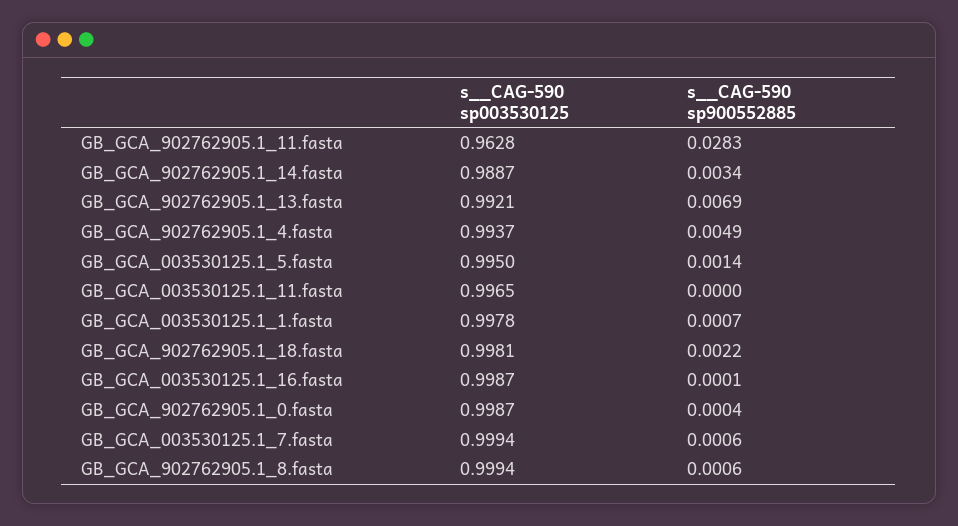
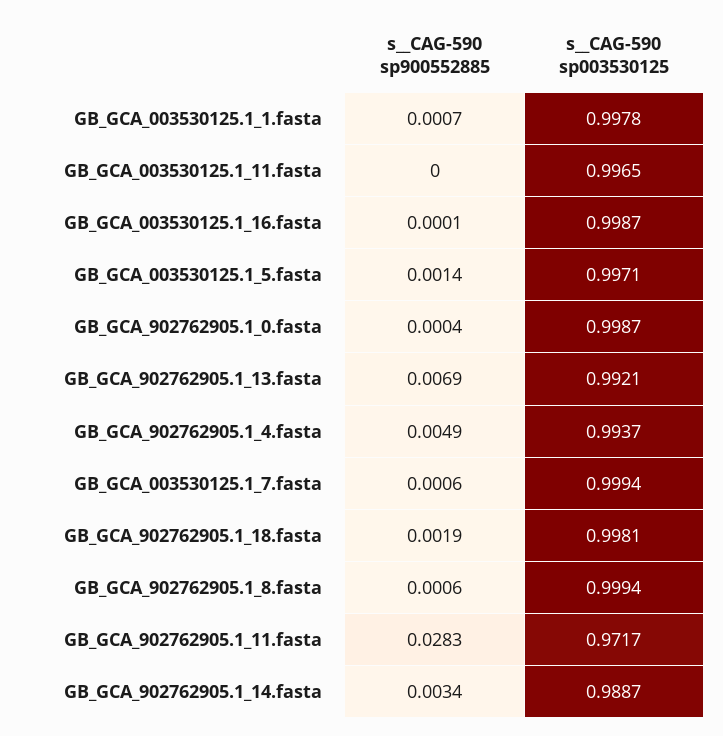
s__CAG-590 sp003530125, GB_GCA_902762905.1_11.fasta: 0.9628 -> 0.9717
s__CAG-590 sp003530125, GB_GCA_003530125.1_5.fasta: 0.995 -> 0.9971
s__CAG-590 sp900552885, GB_GCA_902762905.1_18.fasta: 0.0022 -> 0.0019

